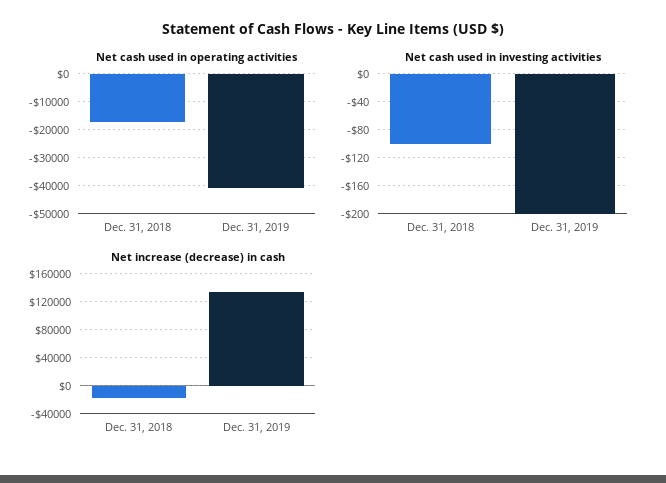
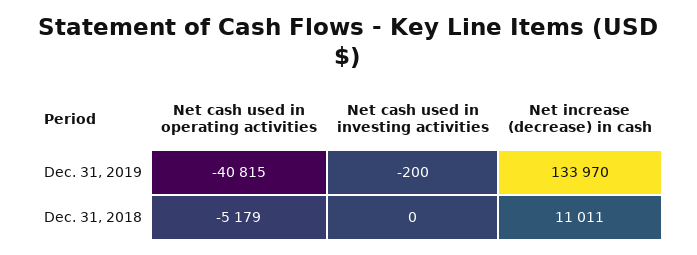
Net cash used in operating activities, Dec. 31, 2018: -17500 -> -5179
Net cash used in investing activities, Dec. 31, 2018: -100 -> 0
Net increase (decrease) in cash, Dec. 31, 2018: -20000 -> 11011

